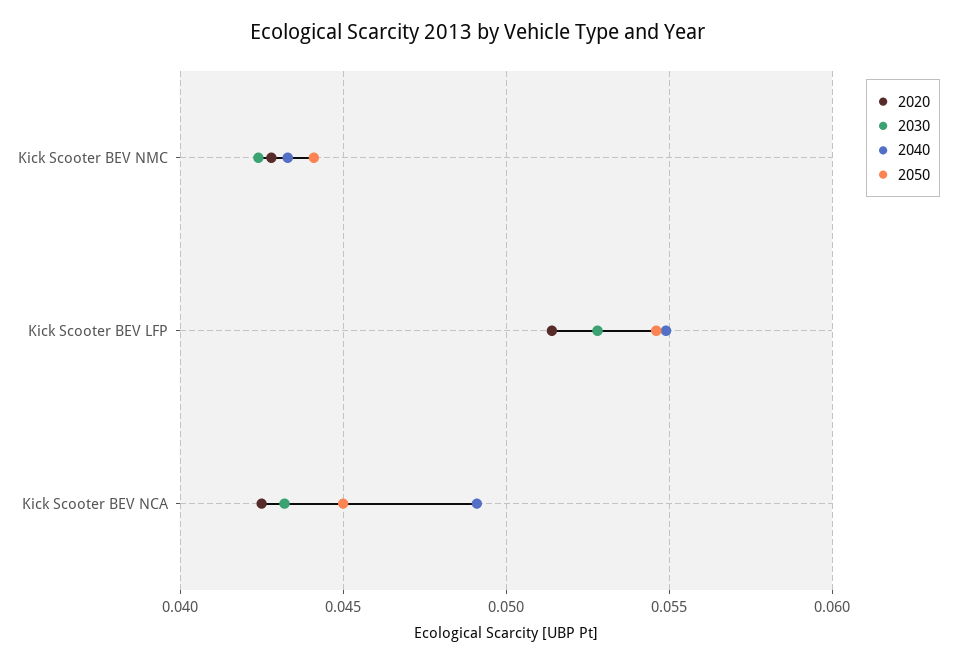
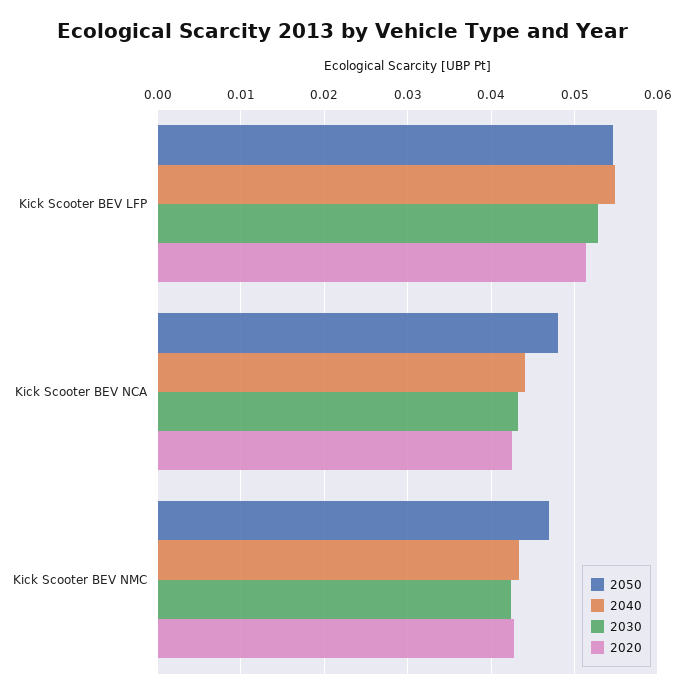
2050, Kick Scooter BEV NMC: 0.044 -> 0.047
2040, Kick Scooter BEV NCA: 0.049 -> 0.044
2050, Kick Scooter BEV NCA: 0.045 -> 0.048

